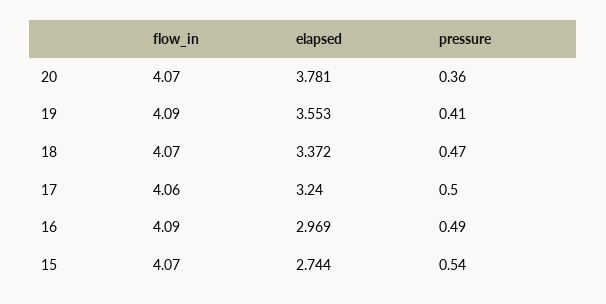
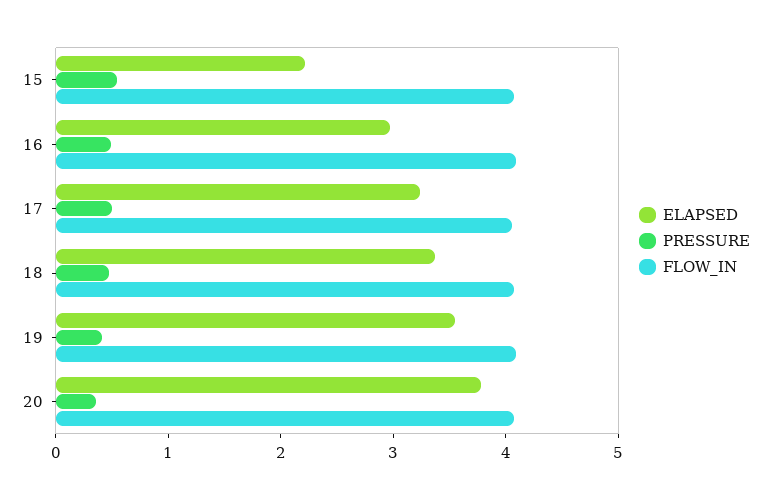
elapsed, 15: 2.744 -> 2.2

